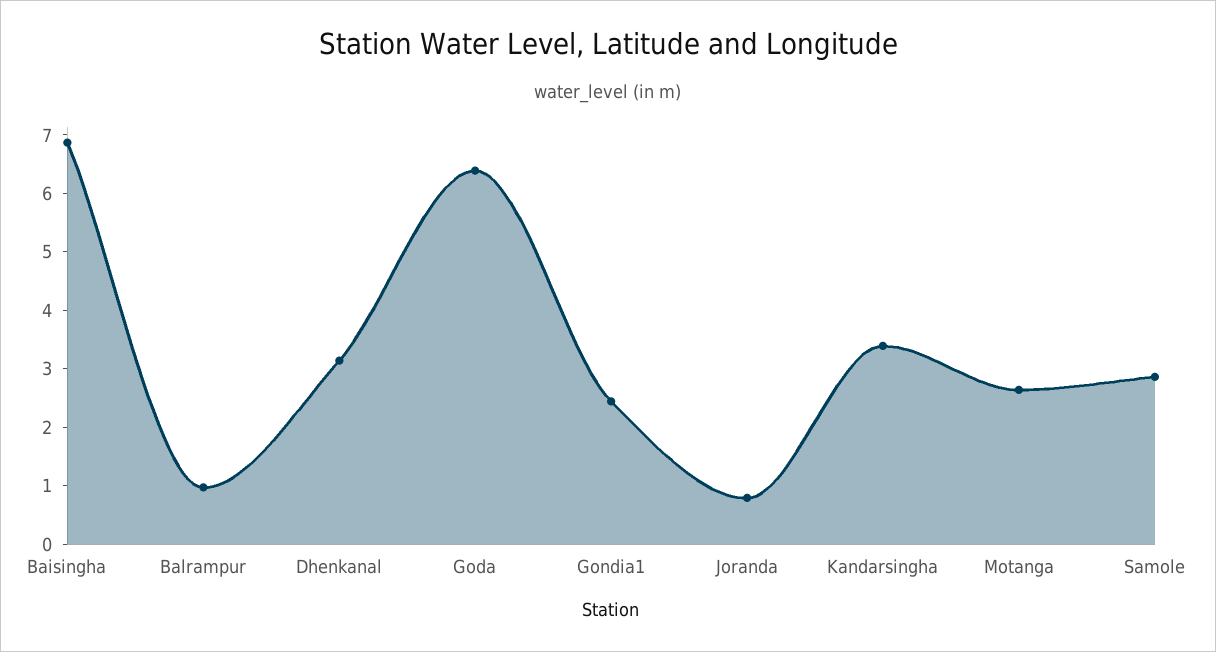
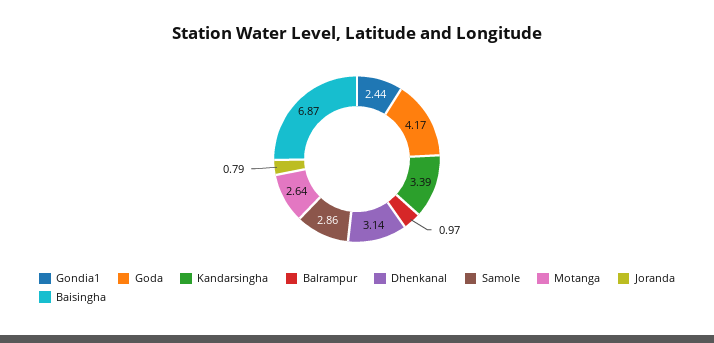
Goda: 6.4 -> 4.17

